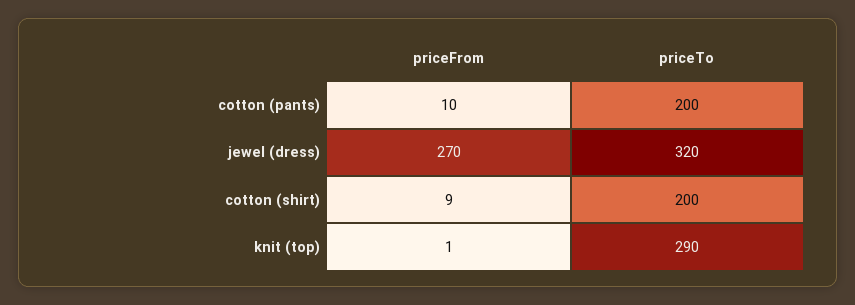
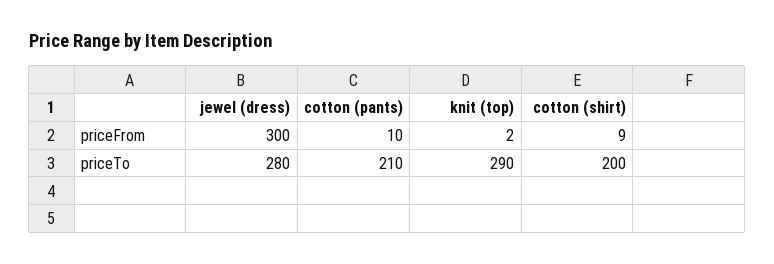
priceTo, cotton (pants): 200 -> 210
priceFrom, jewel (dress): 270 -> 300
priceTo, jewel (dress): 320 -> 280
priceFrom, knit (top): 1 -> 2

